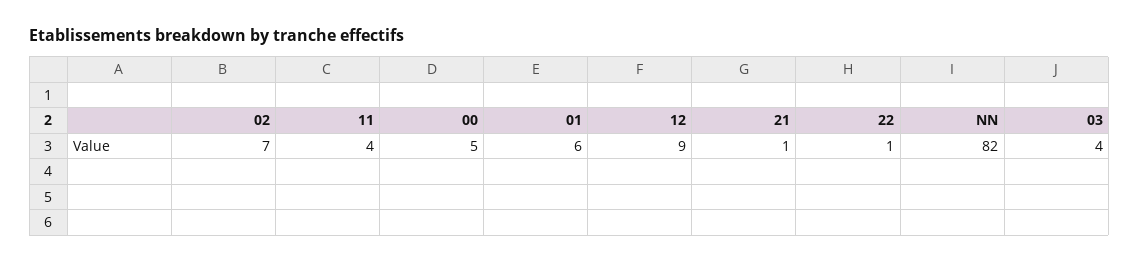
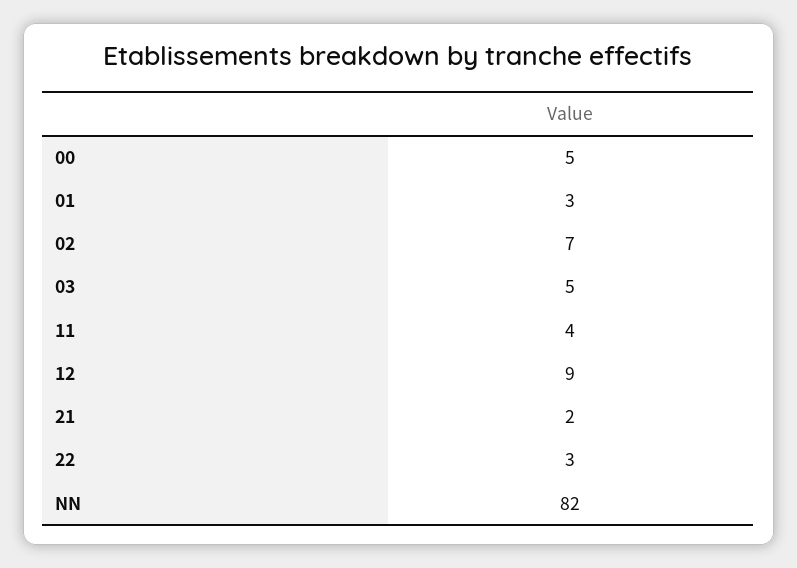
01: 6 -> 3
21: 1 -> 2
22: 1 -> 3
03: 4 -> 5

